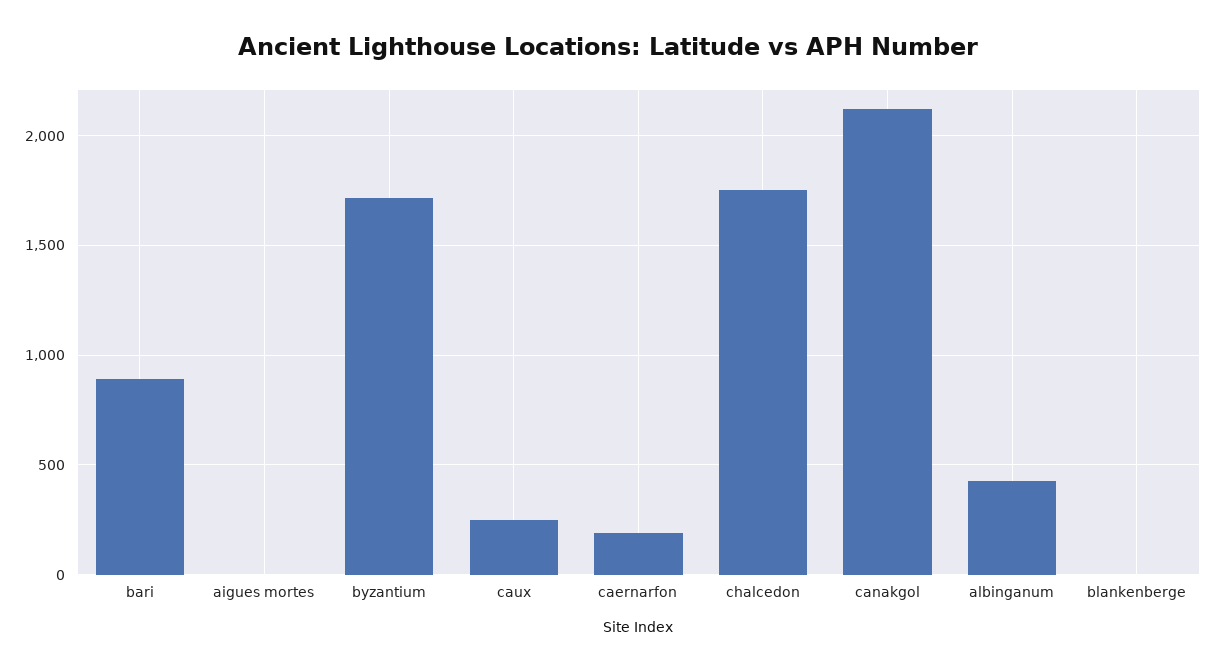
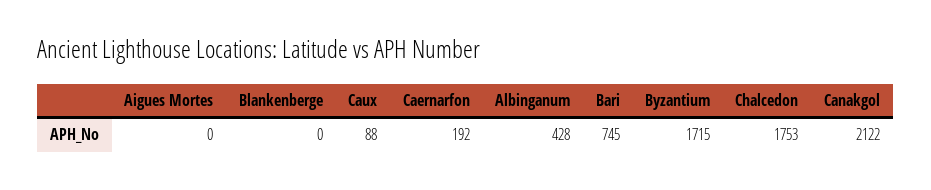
bari: 900 -> 745
caux: 250 -> 88

